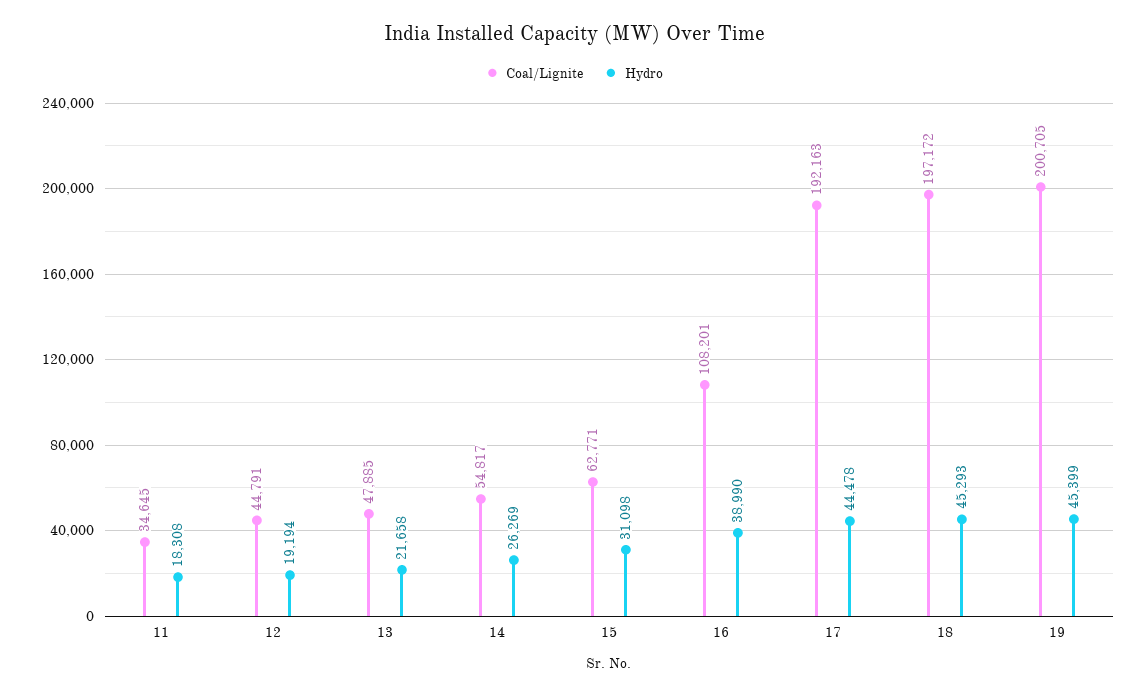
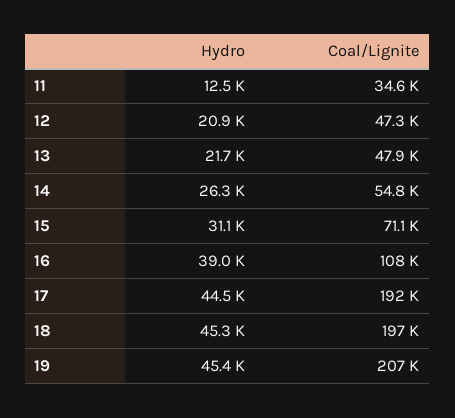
Hydro, 11: 18308 -> 12500
Coal/Lignite, 12: 44791 -> 47300
Hydro, 12: 19194 -> 20900
Coal/Lignite, 15: 62771 -> 71100
Coal/Lignite, 19: 200705 -> 207000

